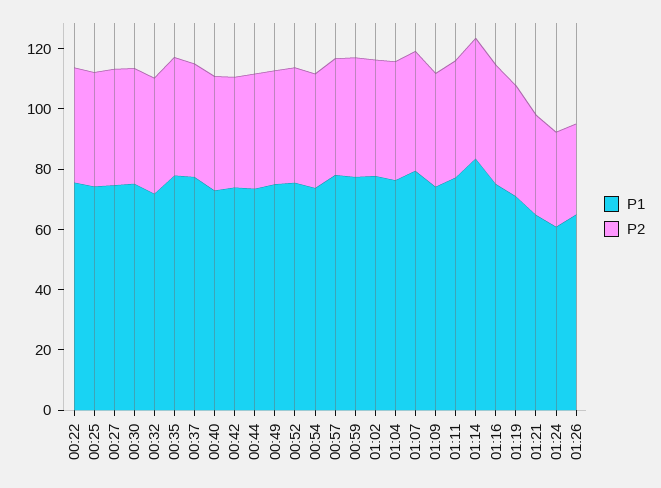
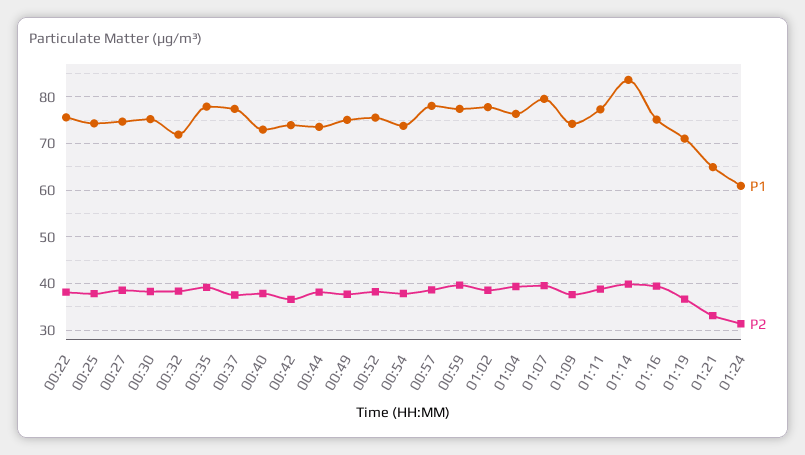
P1, 01:26: 65 -> none
P2, 01:26: 30 -> none

